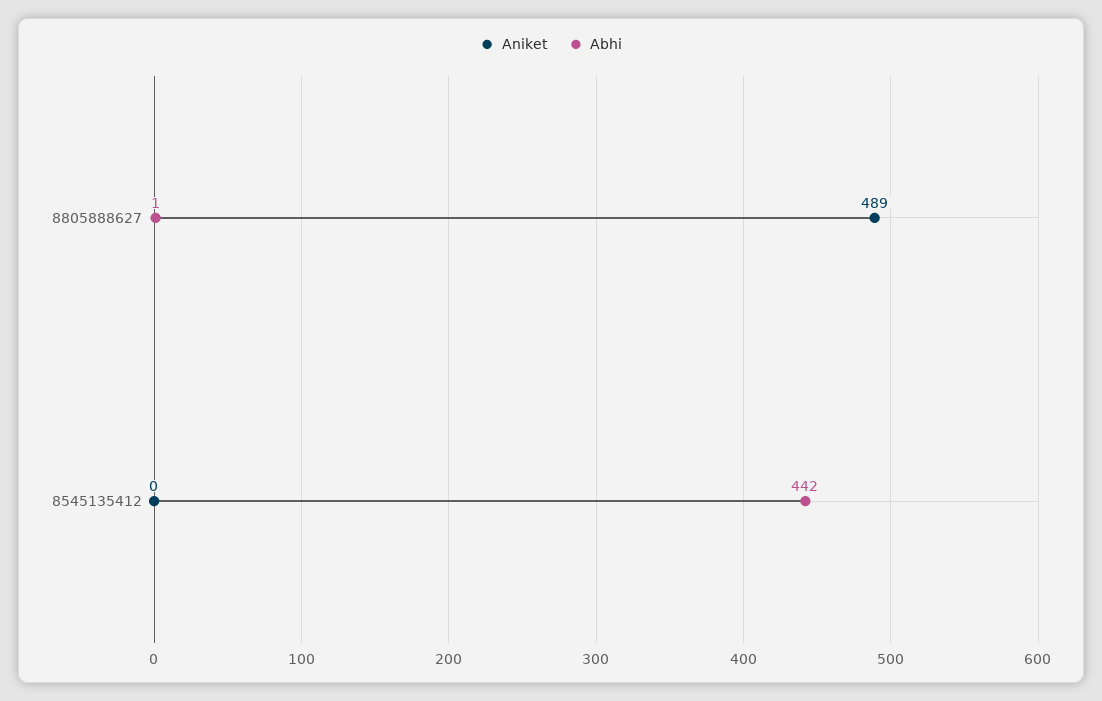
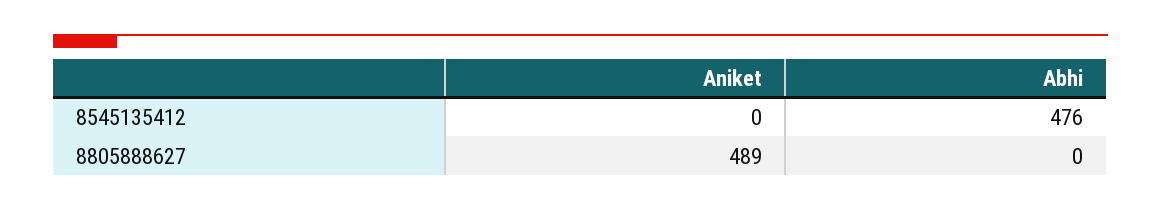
Abhi, 8805888627: 1 -> 0
Abhi, 8545135412: 442 -> 476

